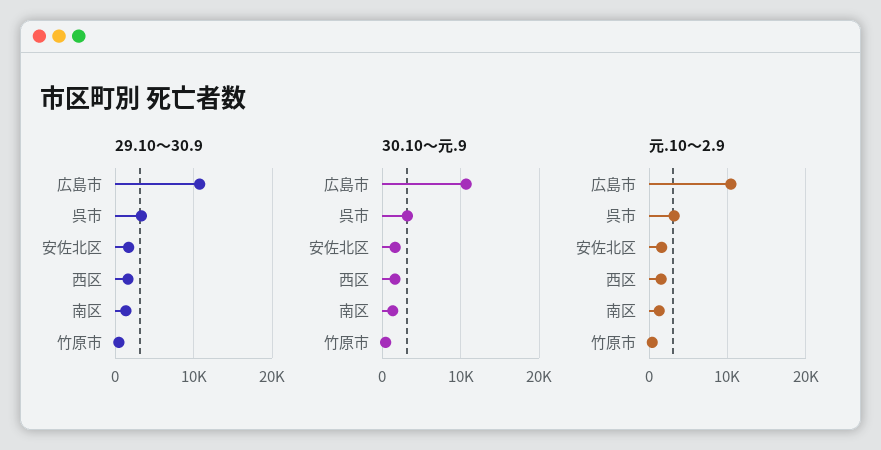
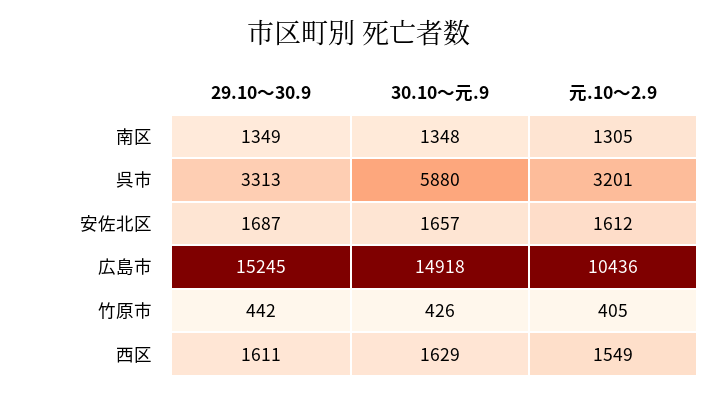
29.10～30.9, 広島市: 11000 -> 15245
30.10～元.9, 広島市: 11000 -> 14918
30.10～元.9, 呉市: 3000 -> 5880

